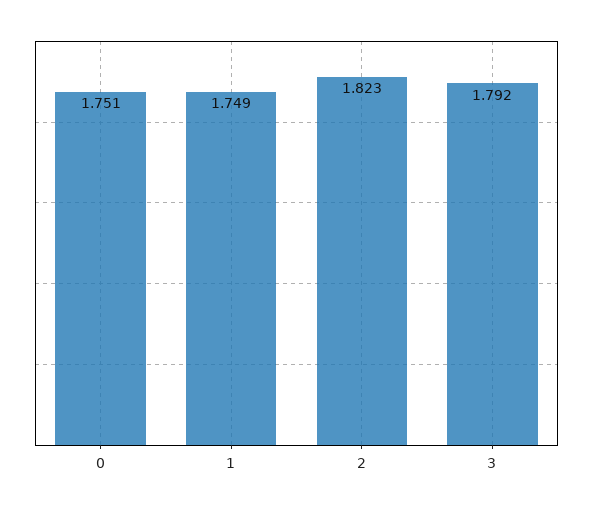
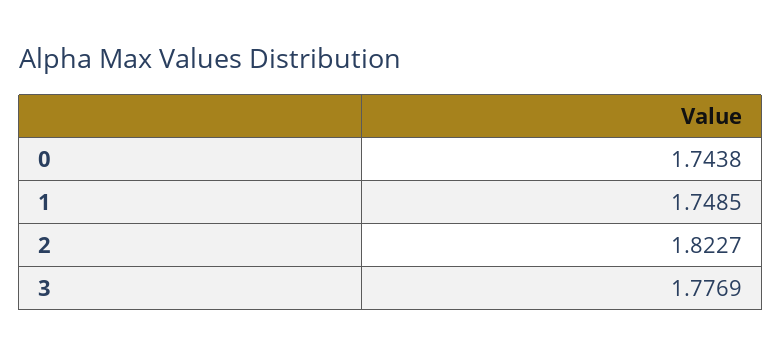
0: 1.751 -> 1.7438
3: 1.792 -> 1.7769

